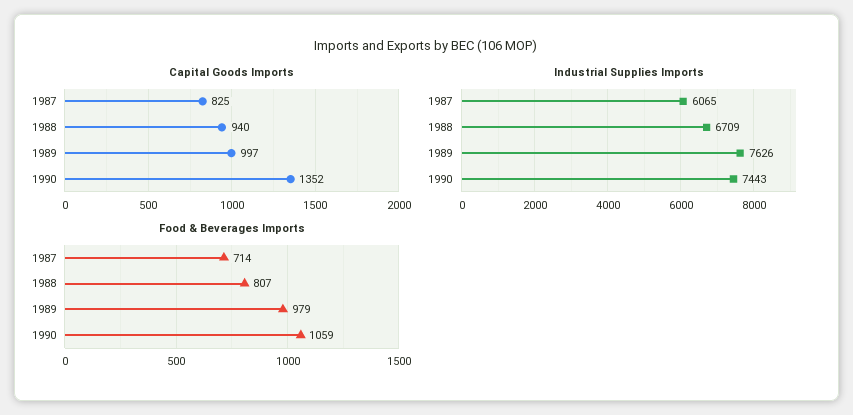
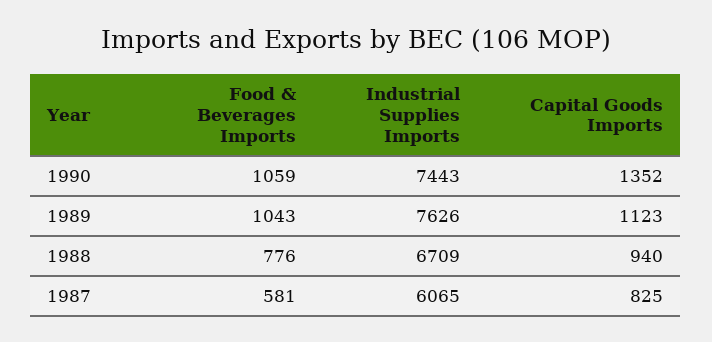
Capital Goods Imports, 1989: 997 -> 1123
Food & Beverages Imports, 1987: 714 -> 581
Food & Beverages Imports, 1988: 807 -> 776
Food & Beverages Imports, 1989: 979 -> 1043

